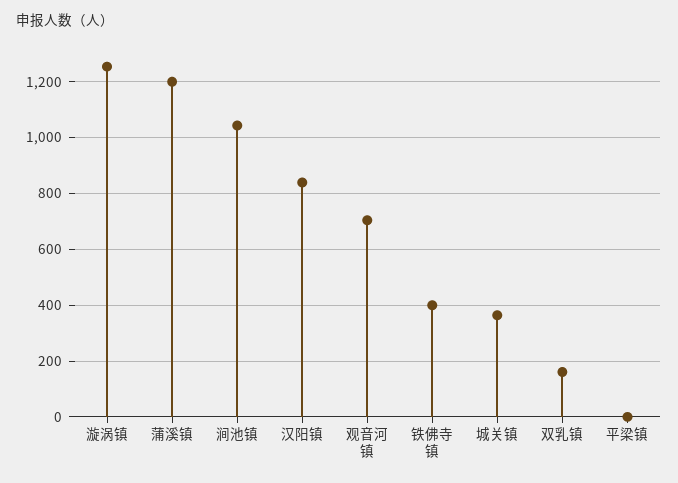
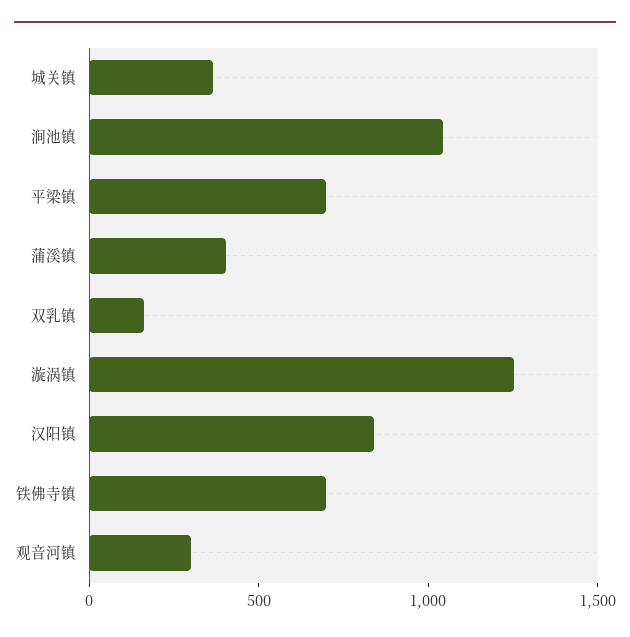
蒲溪镇: 1200 -> 400
观音河镇: 700 -> 300
铁佛寺镇: 400 -> 700
平梁镇: 0 -> 700

